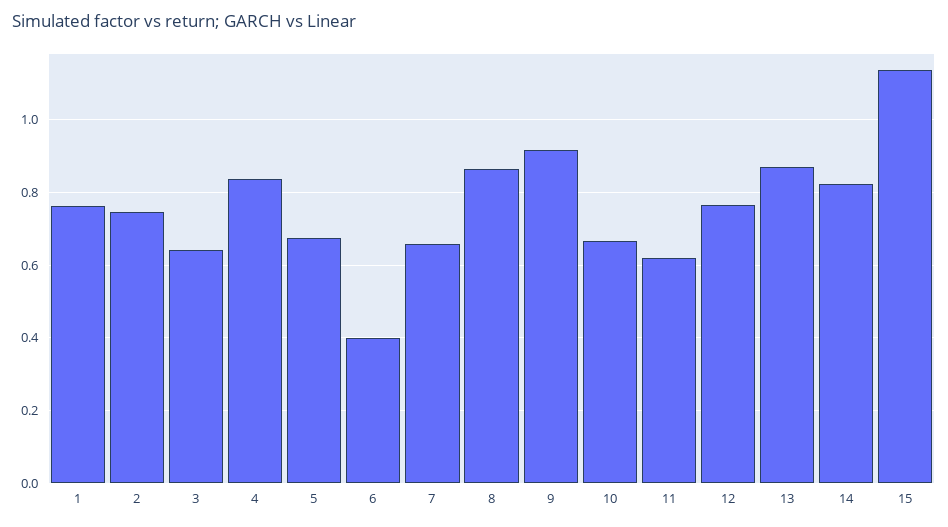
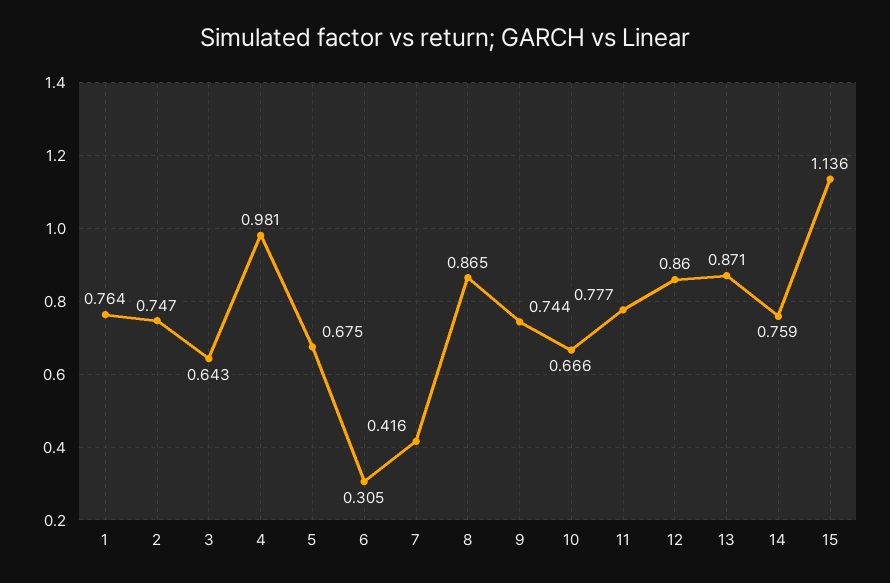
4: 0.84 -> 0.981
6: 0.4 -> 0.305
7: 0.66 -> 0.416
9: 0.92 -> 0.744
11: 0.62 -> 0.777
12: 0.76 -> 0.86
14: 0.82 -> 0.759

